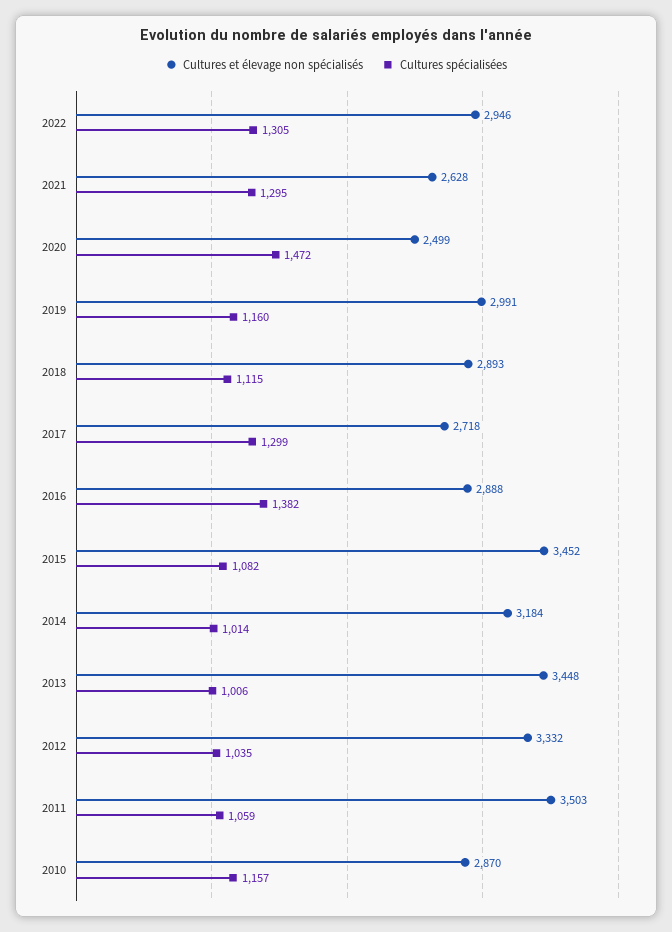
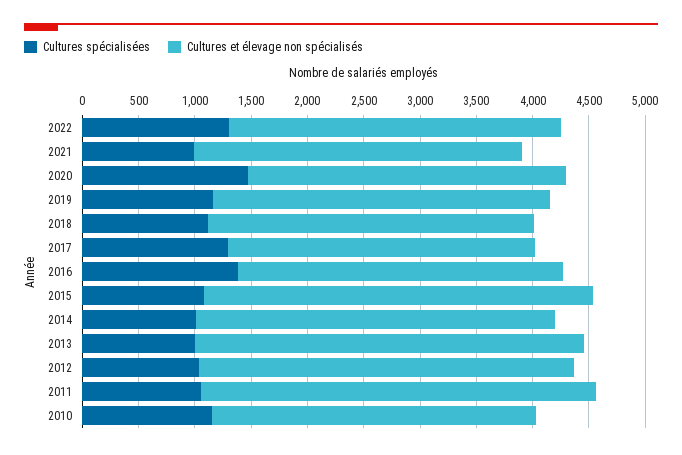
Cultures et élevage non spécialisés, 2021: 2628 -> 2900
Cultures spécialisées, 2021: 1295 -> 1000
Cultures et élevage non spécialisés, 2020: 2499 -> 2800

